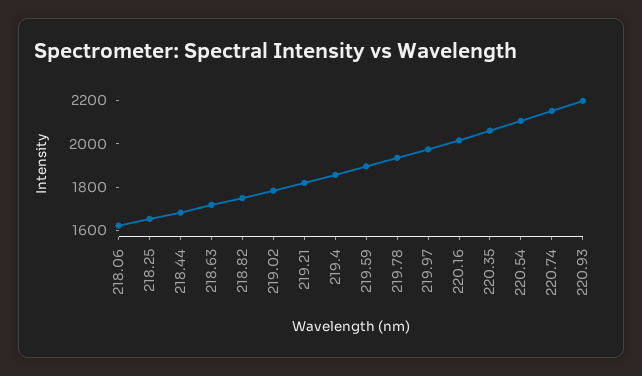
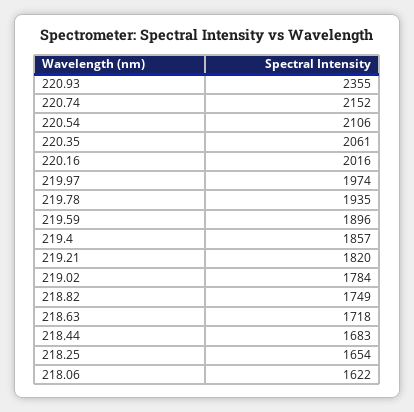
220.93: 2200 -> 2355

